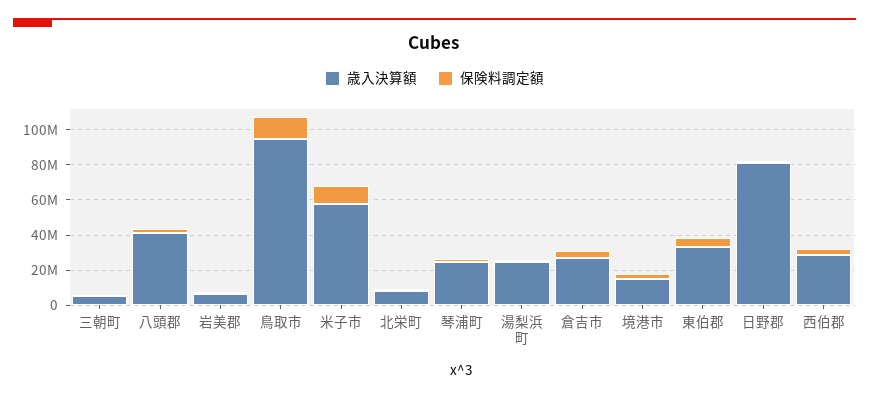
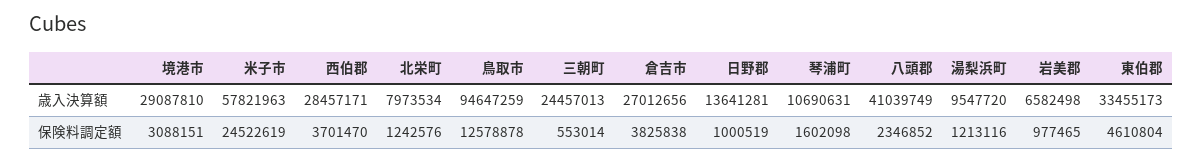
歳入決算額, 三朝町: 5000000 -> 24457013
保険料調定額, 米子市: 10000000 -> 24522619
歳入決算額, 琴浦町: 25000000 -> 10690631
歳入決算額, 湯梨浜町: 25000000 -> 9547720
歳入決算額, 境港市: 15000000 -> 29087810
歳入決算額, 日野郡: 80000000 -> 13641281

